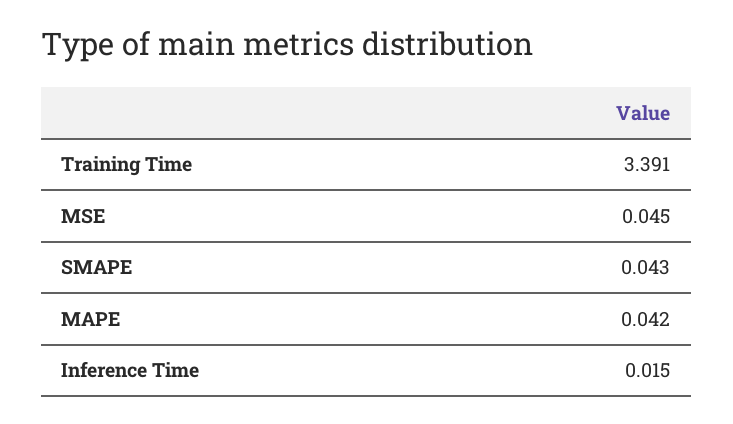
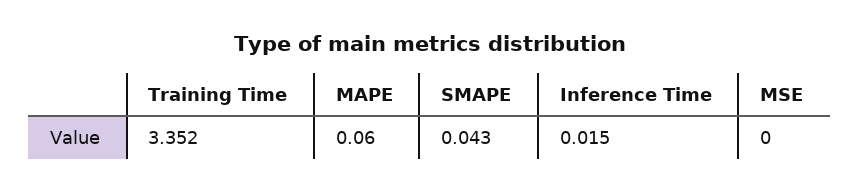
Training Time: 3.391 -> 3.352
MSE: 0.045 -> 0
MAPE: 0.042 -> 0.06

